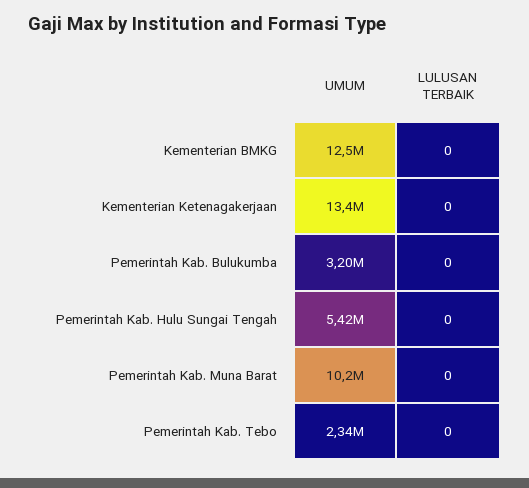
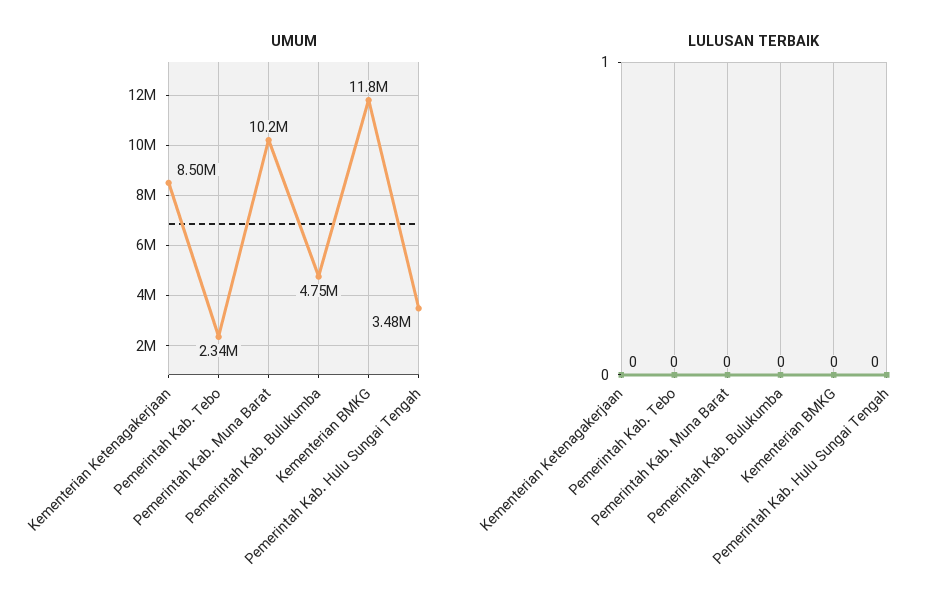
UMUM, Kementerian BMKG: 12500000 -> 11800000
UMUM, Kementerian Ketenagakerjaan: 13400000 -> 8500000
UMUM, Pemerintah Kab. Bulukumba: 3200000 -> 4750000
UMUM, Pemerintah Kab. Hulu Sungai Tengah: 5420000 -> 3480000

